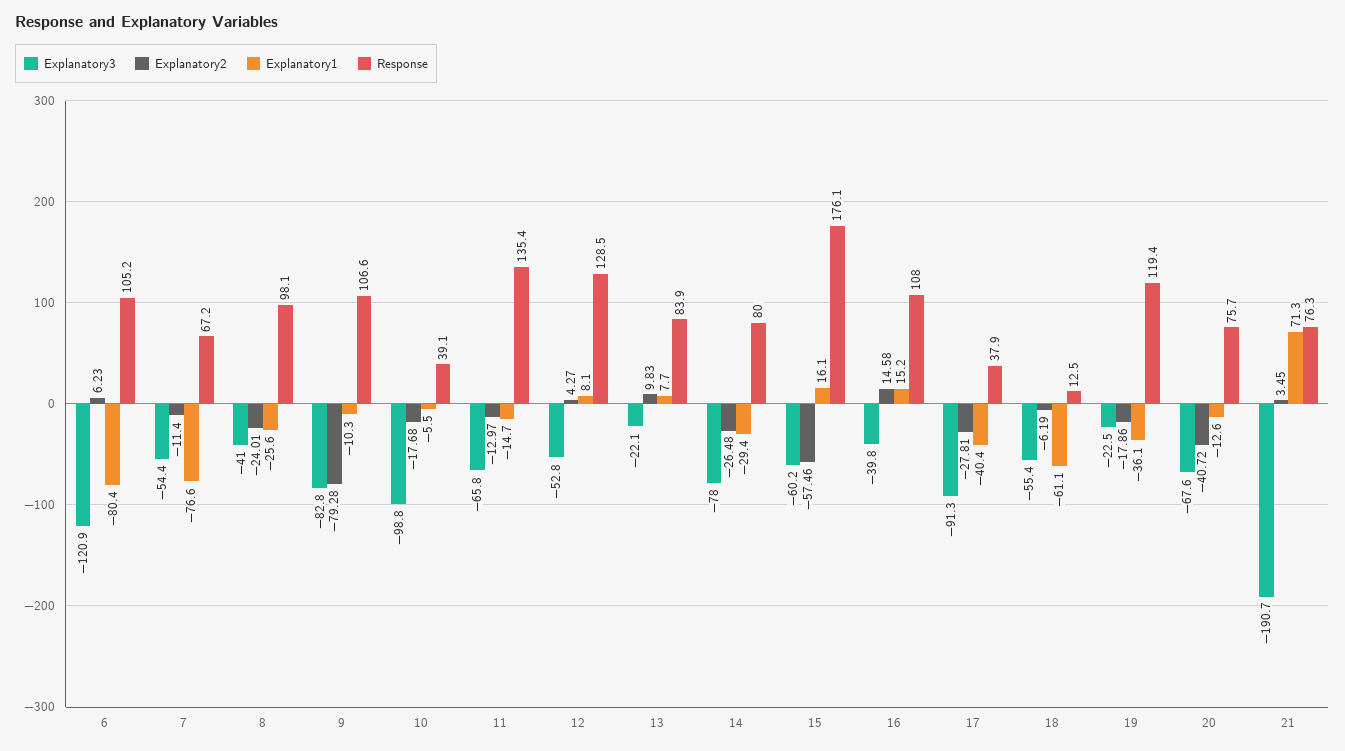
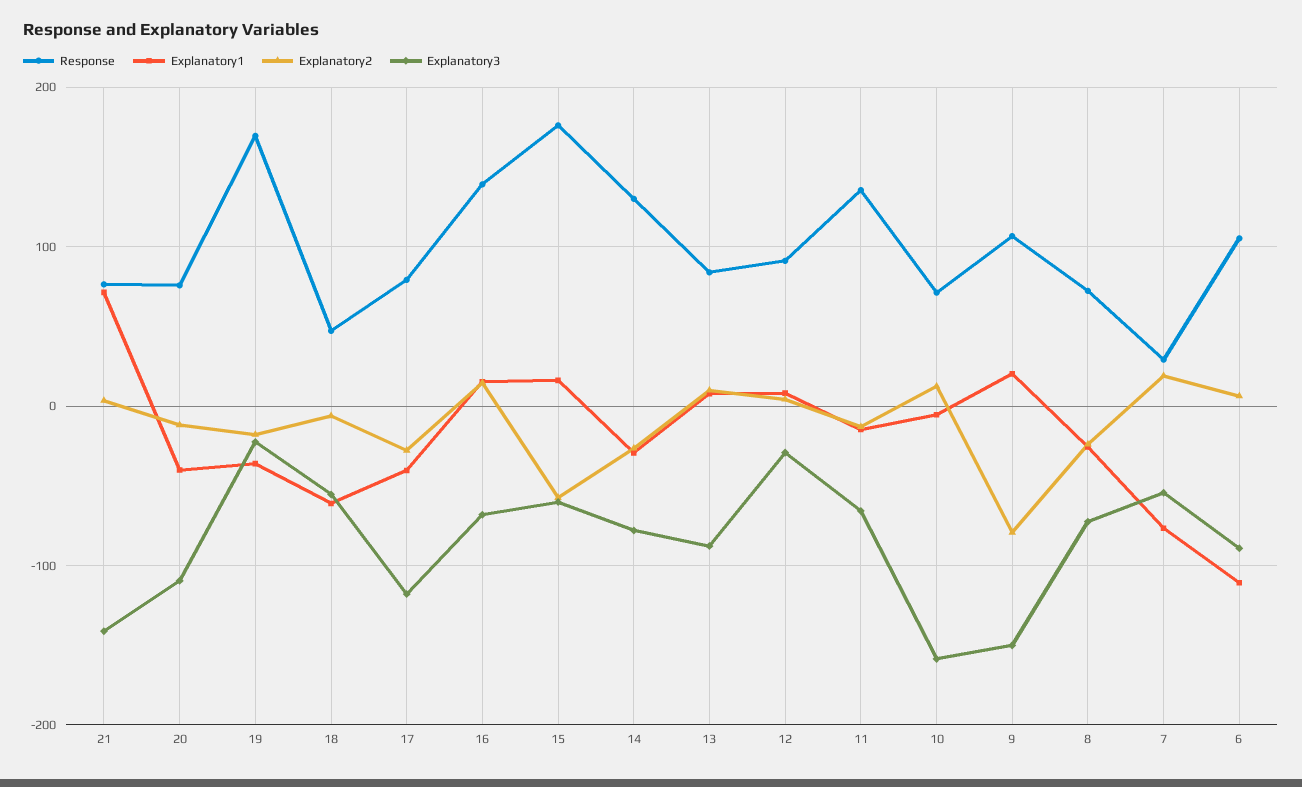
Explanatory3, 6: -120.9 -> -90
Explanatory1, 6: -80.4 -> -110
Explanatory2, 7: -11.4 -> 20
Response, 7: 67.2 -> 30
Explanatory3, 8: -41 -> -70
Response, 8: 98.1 -> 70
Explanatory3, 9: -82.8 -> -150
Explanatory1, 9: -10.3 -> 20
Explanatory3, 10: -98.8 -> -160
Explanatory2, 10: -17.68 -> 10
Response, 10: 39.1 -> 70
Explanatory3, 12: -52.8 -> -30
Response, 12: 128.5 -> 90
Explanatory3, 13: -22.1 -> -90
Response, 14: 80 -> 130
Explanatory3, 16: -39.8 -> -70
Response, 16: 108 -> 140
Explanatory3, 17: -91.3 -> -120
Response, 17: 37.9 -> 80
Response, 18: 12.5 -> 50
Response, 19: 119.4 -> 170
Explanatory3, 20: -67.6 -> -110
Explanatory2, 20: -40.72 -> -10
Explanatory1, 20: -12.6 -> -40
Explanatory3, 21: -190.7 -> -140

